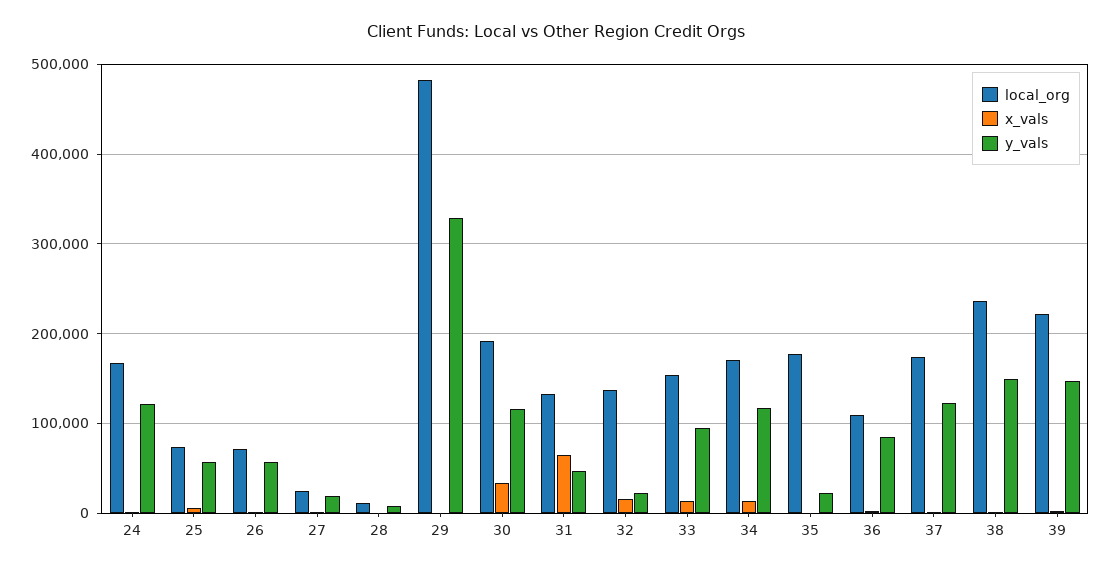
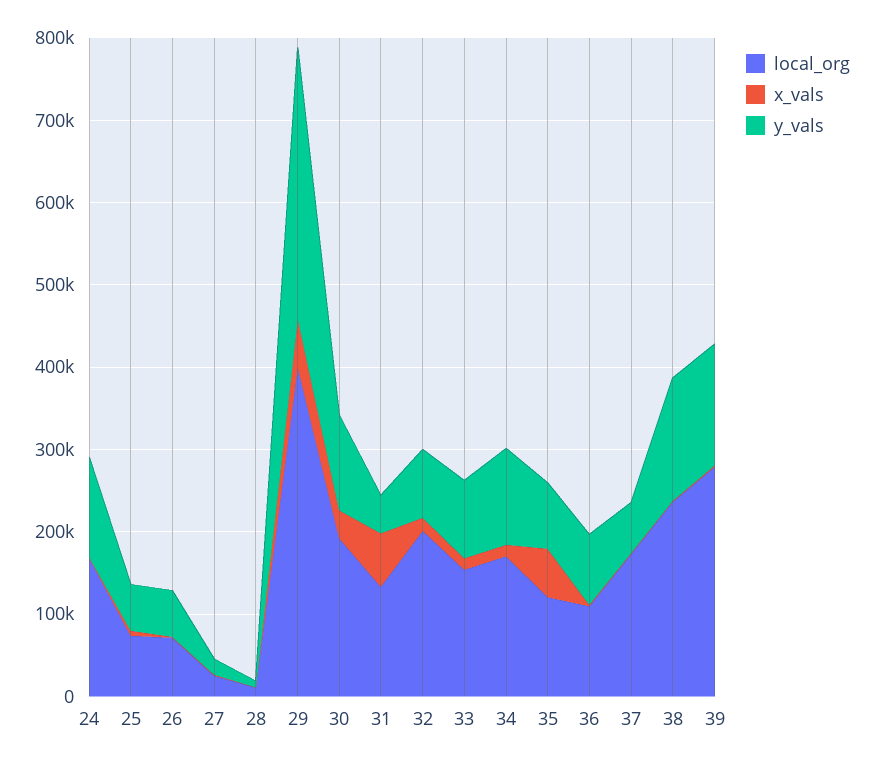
local_org, 29: 480000 -> 400000
x_vals, 29: 0 -> 60000
local_org, 32: 140000 -> 200000
y_vals, 32: 20000 -> 80000
local_org, 35: 180000 -> 120000
x_vals, 35: 0 -> 60000
y_vals, 35: 20000 -> 80000
y_vals, 37: 120000 -> 60000
local_org, 39: 220000 -> 280000

